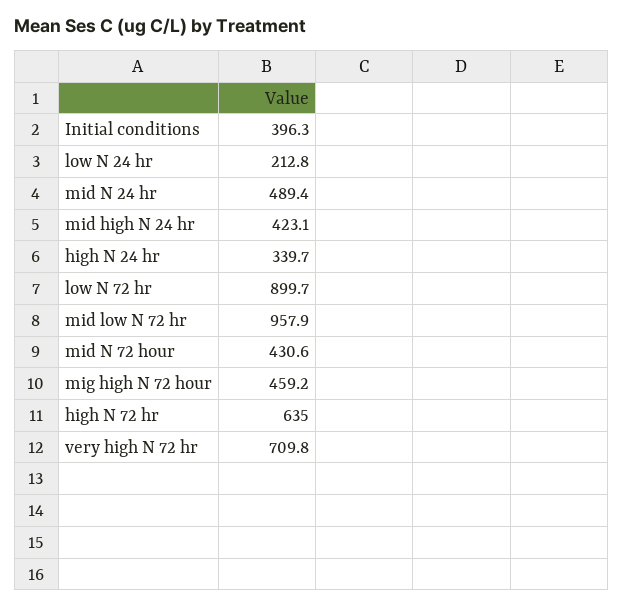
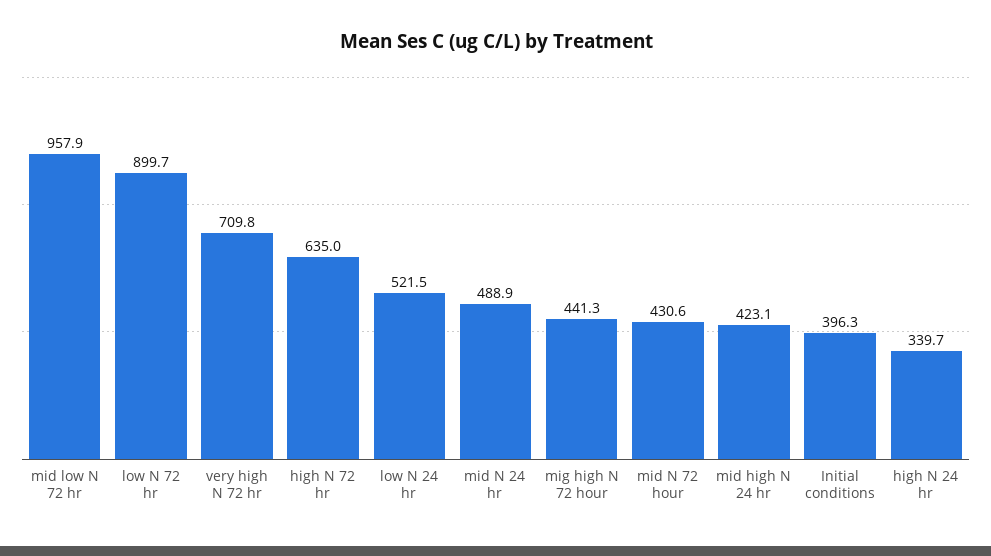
low N 24 hr: 212.8 -> 521.5
mid N 24 hr: 489.4 -> 488.9
mig high N 72 hour: 459.2 -> 441.3

